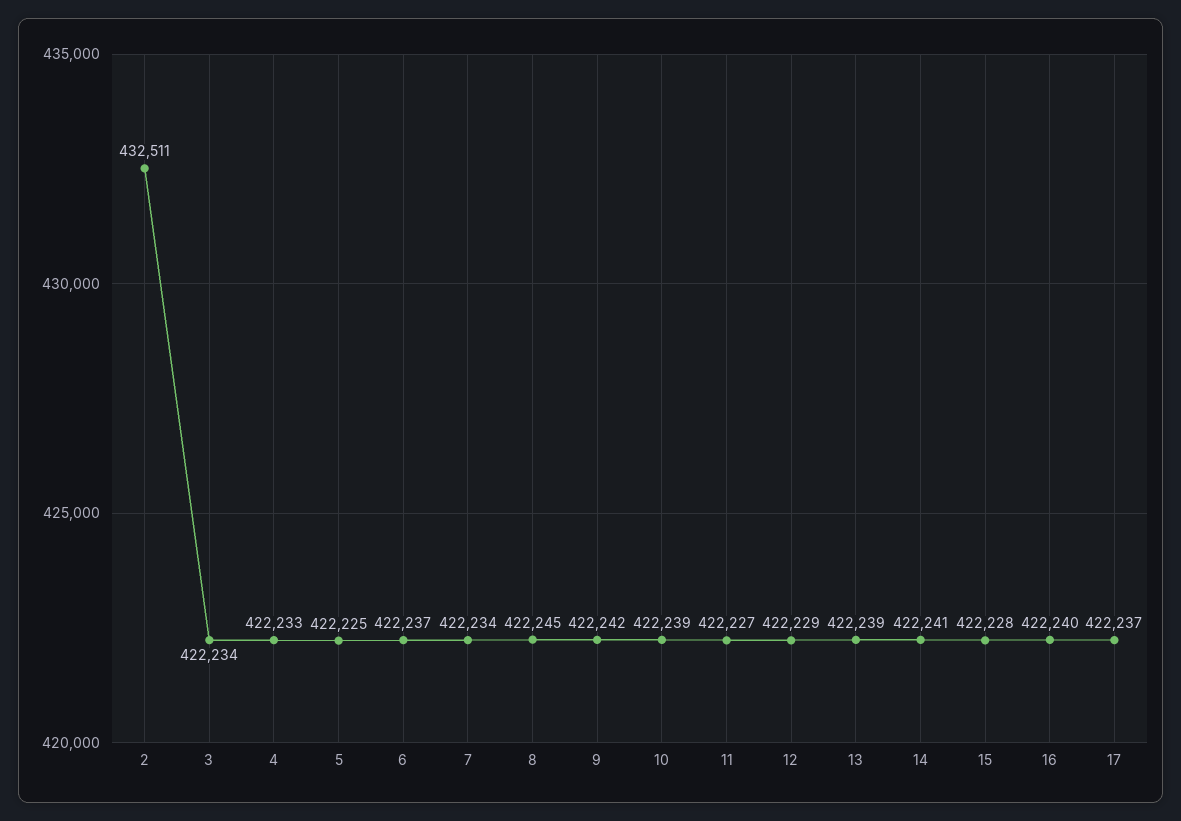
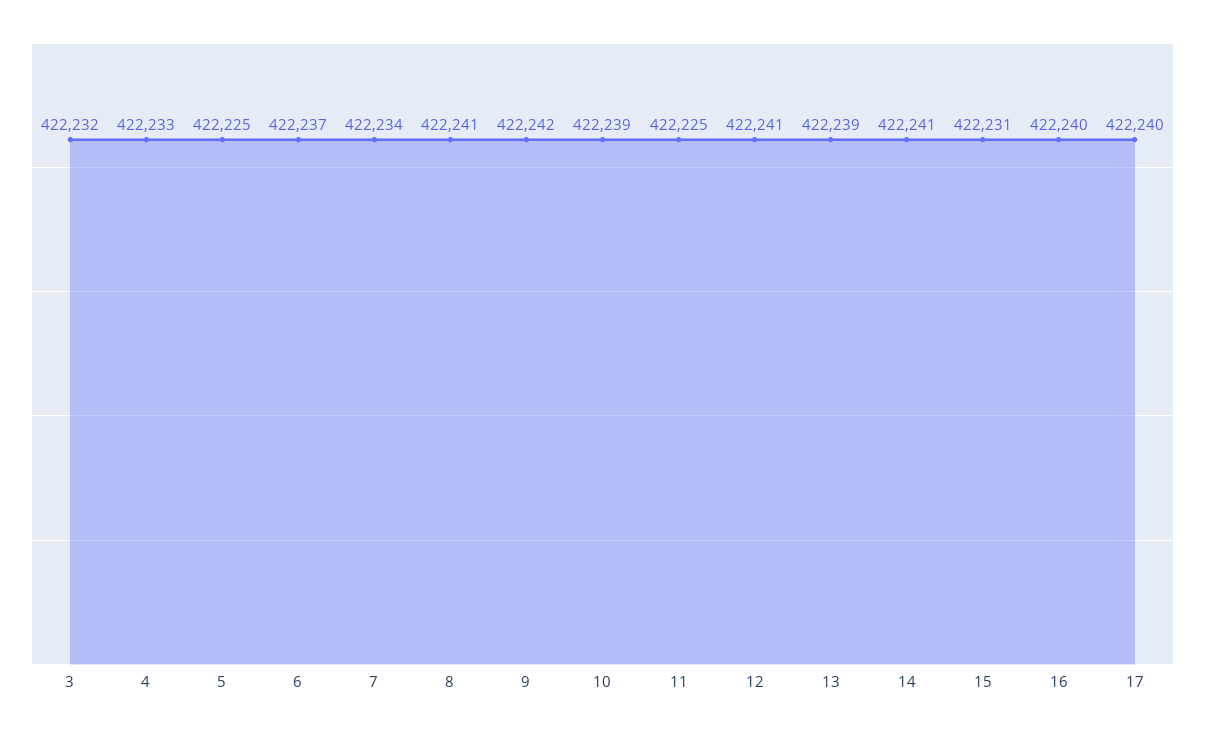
2: 432511 -> none
3: 422234 -> 422232
8: 422245 -> 422241
11: 422227 -> 422225
12: 422229 -> 422241
15: 422228 -> 422231
17: 422237 -> 422240

